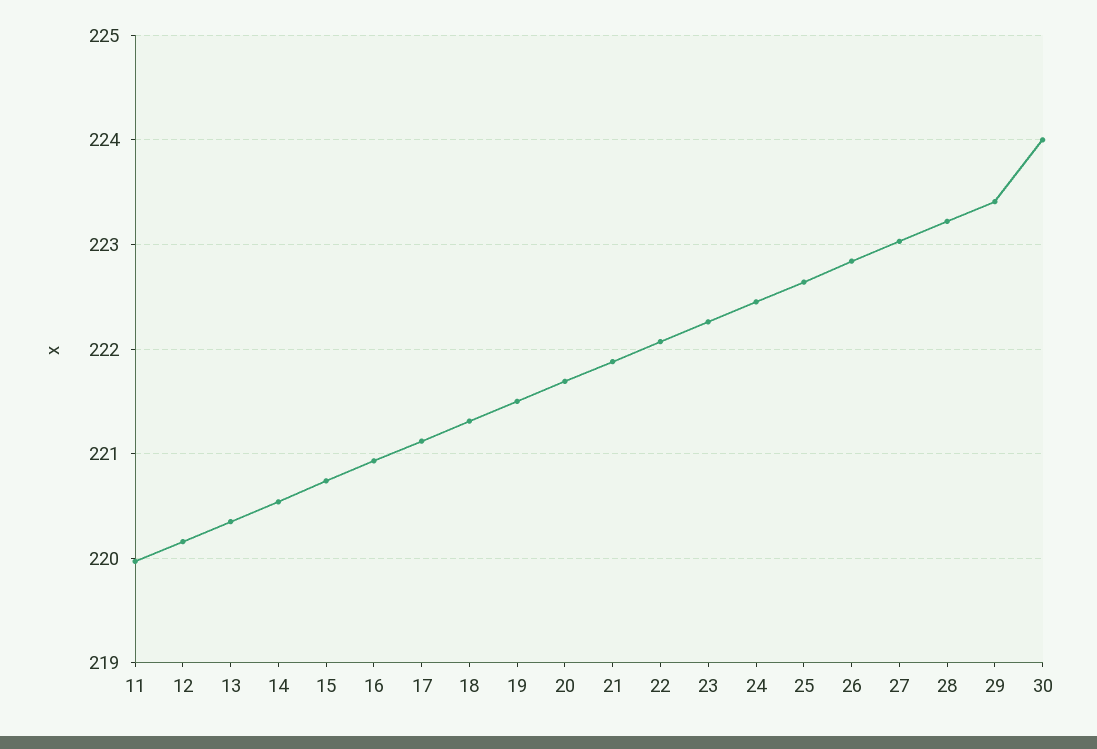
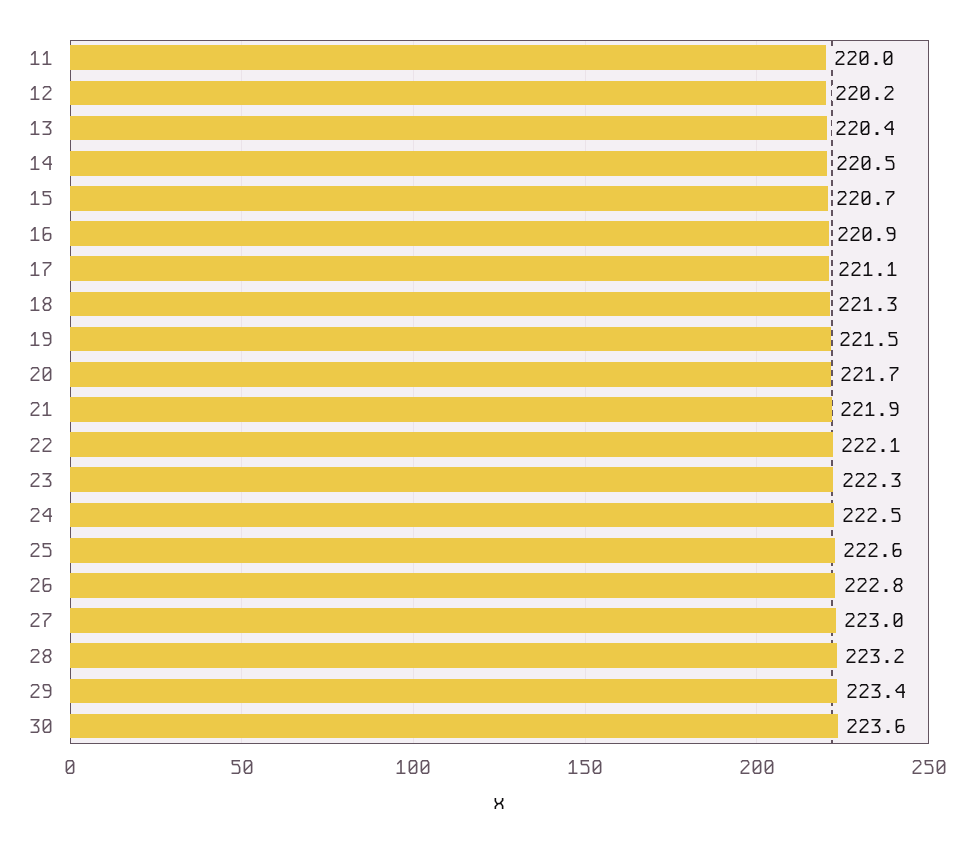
30: 224 -> 223.6

